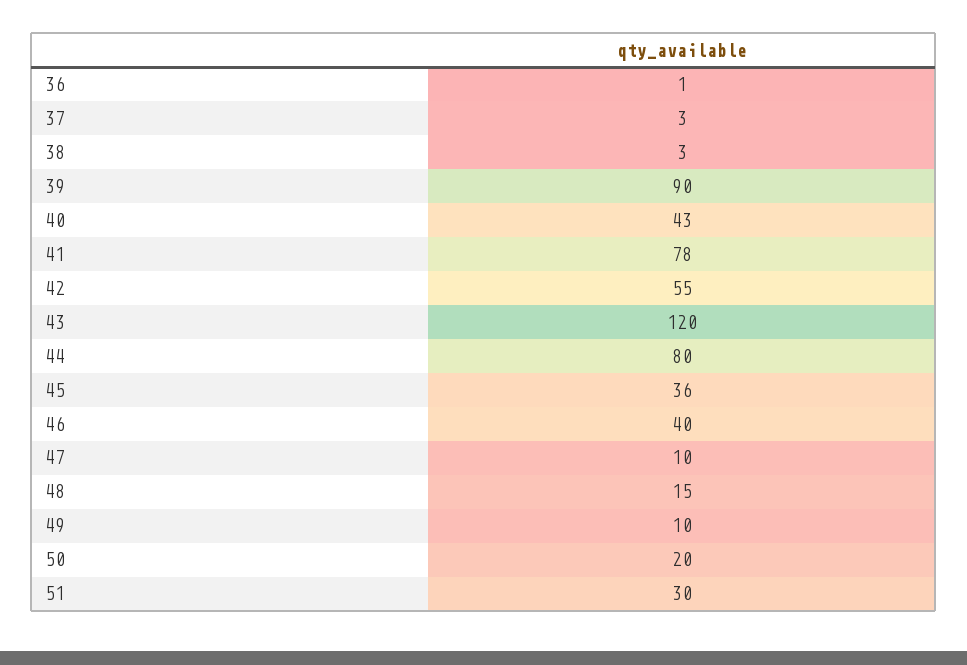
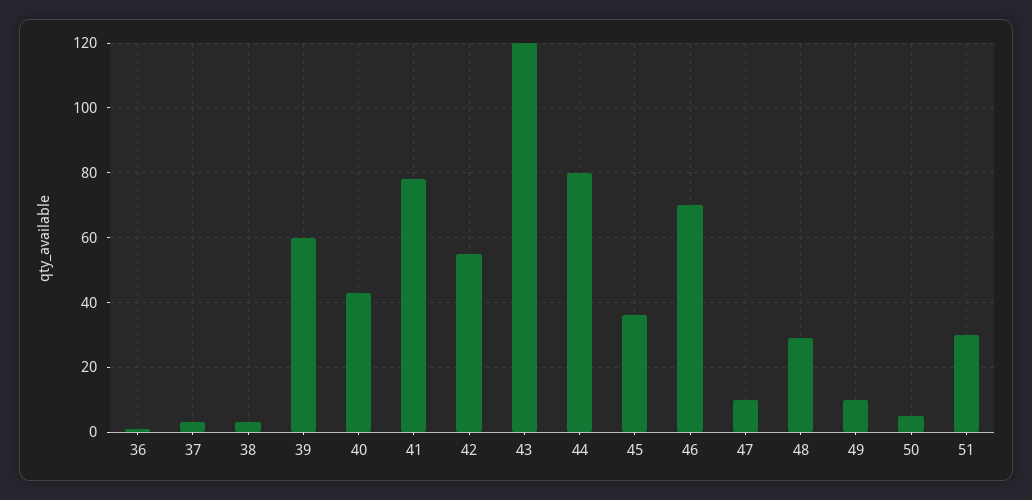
39: 90 -> 60
46: 40 -> 70
48: 15 -> 30
50: 20 -> 5

